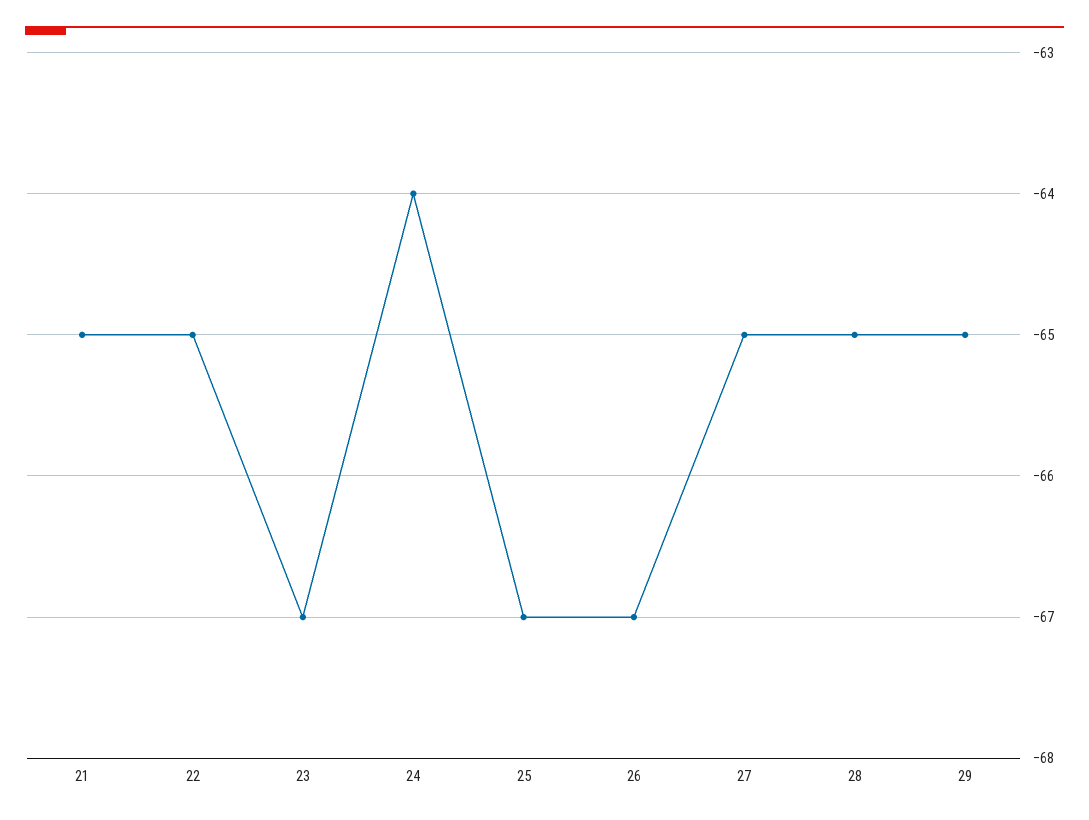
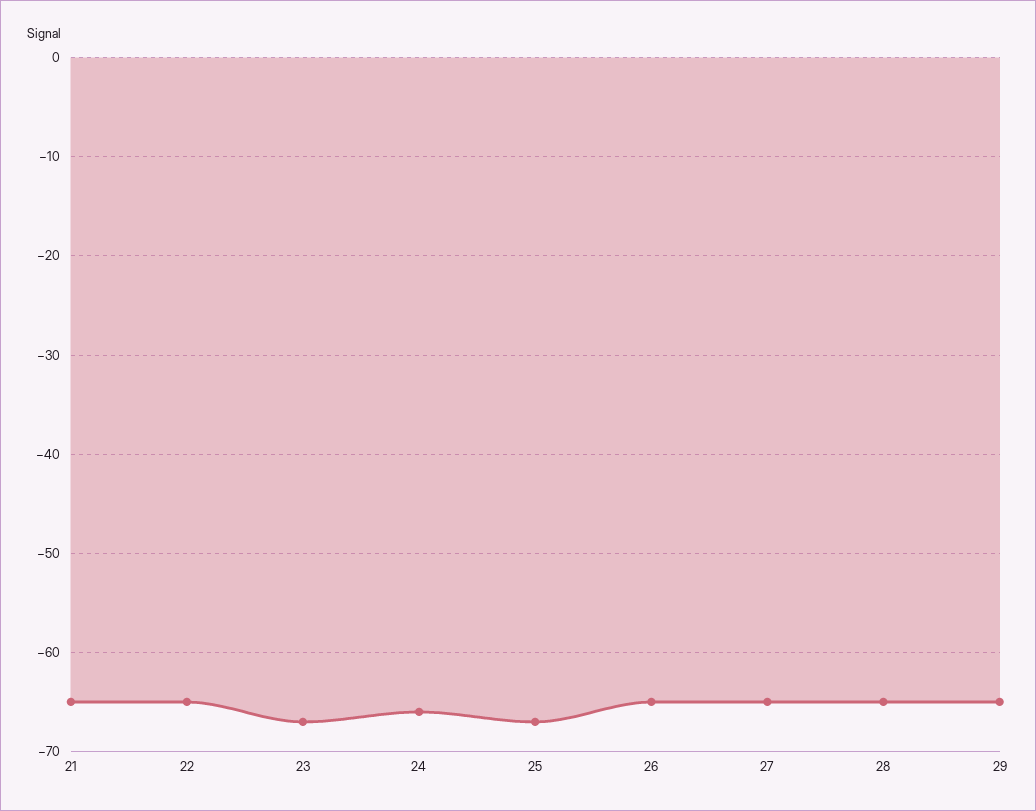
24: -64 -> -66
26: -67 -> -65

